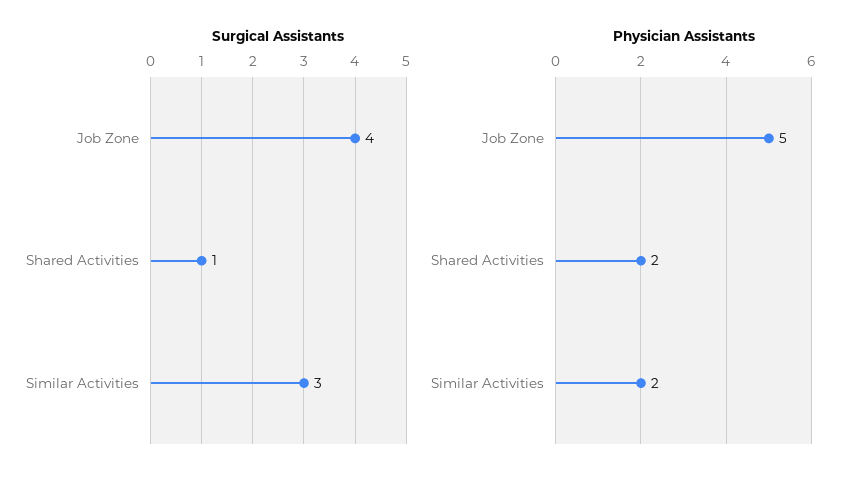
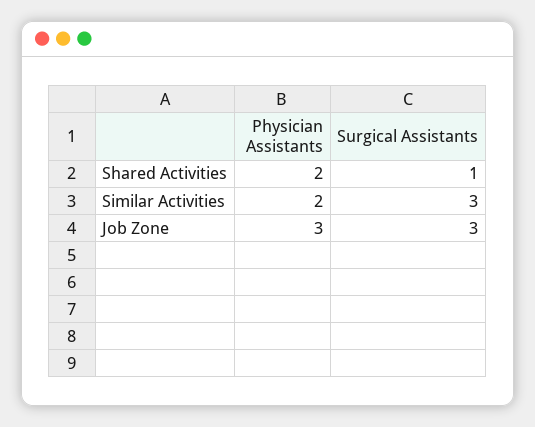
Surgical Assistants, Job Zone: 4 -> 3
Physician Assistants, Job Zone: 5 -> 3

